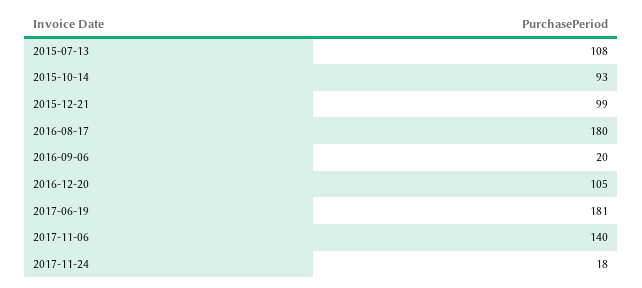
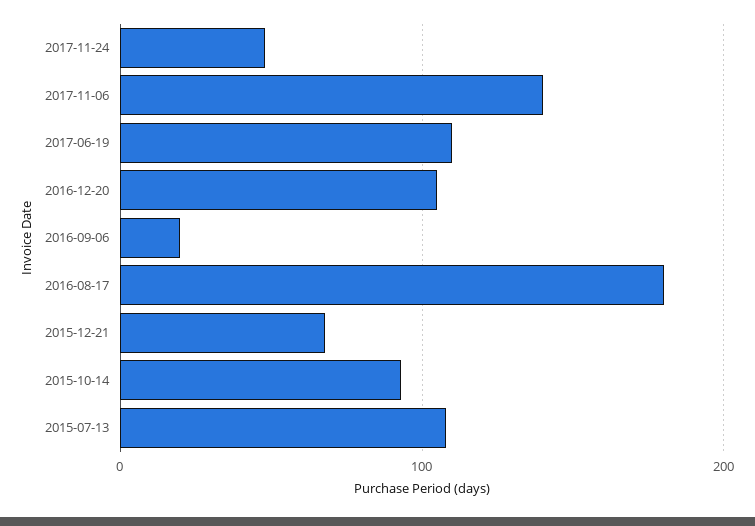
2015-12-21: 99 -> 70
2017-06-19: 181 -> 110
2017-11-24: 18 -> 50

